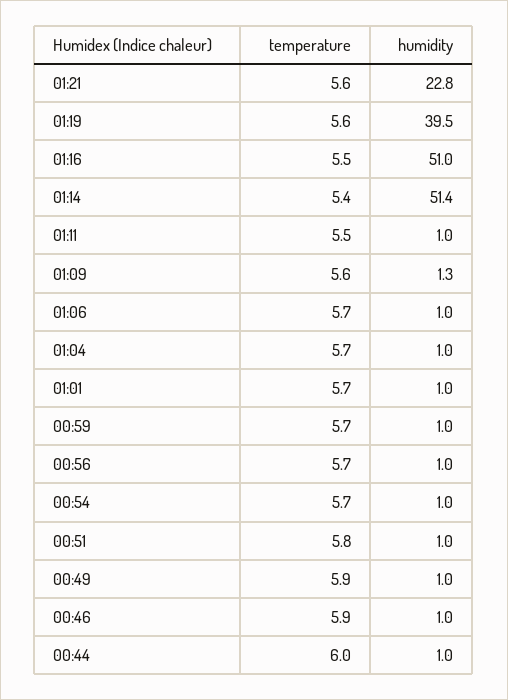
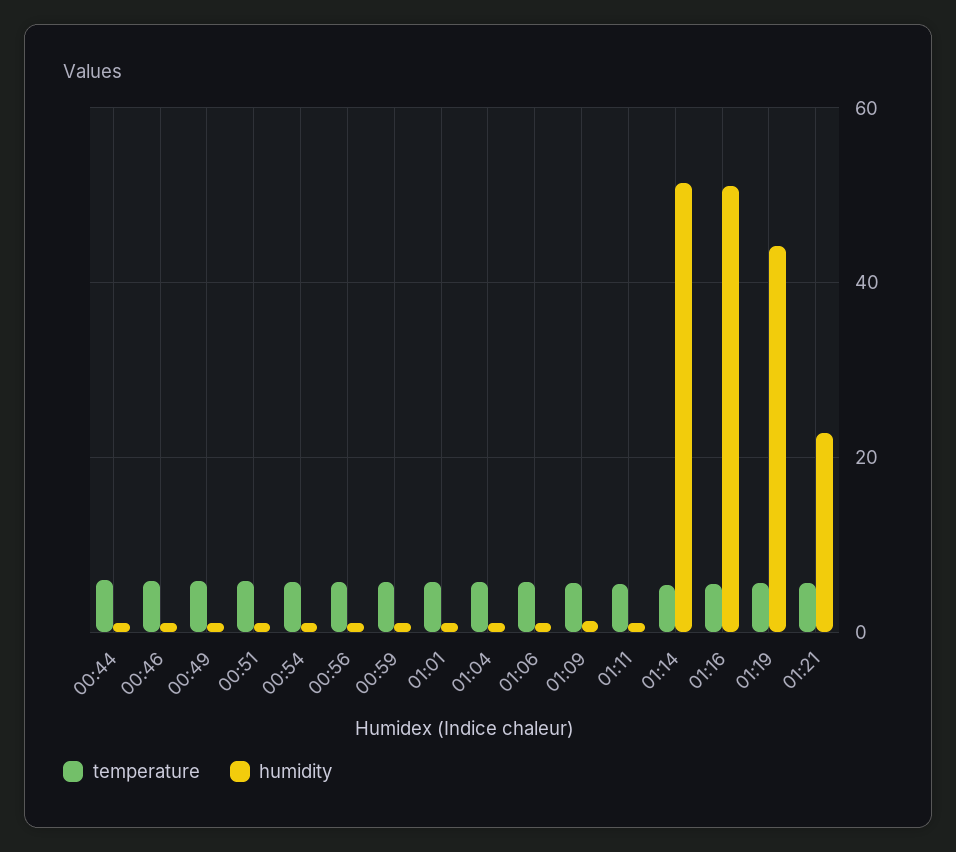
humidity, 01:19: 39.5 -> 44

